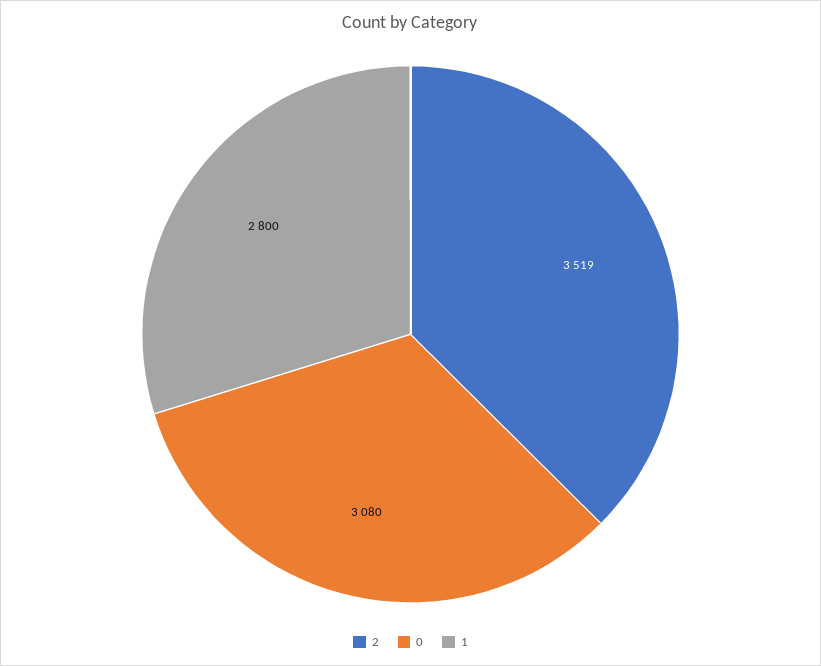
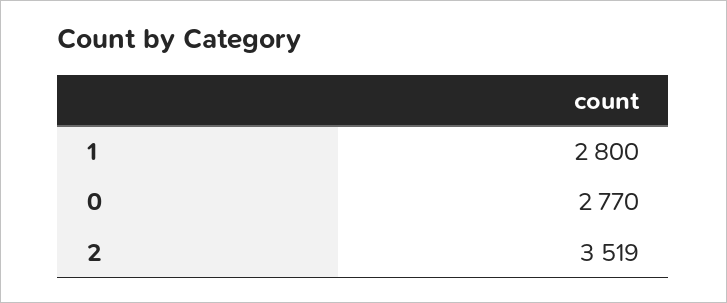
0: 3080 -> 2770

